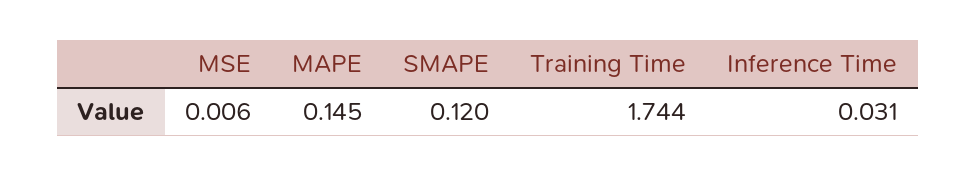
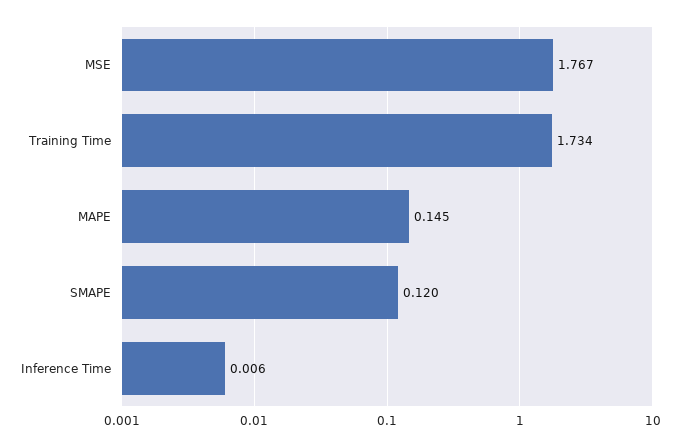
MSE: 0.006 -> 1.767
Training Time: 1.744 -> 1.734
Inference Time: 0.031 -> 0.006

